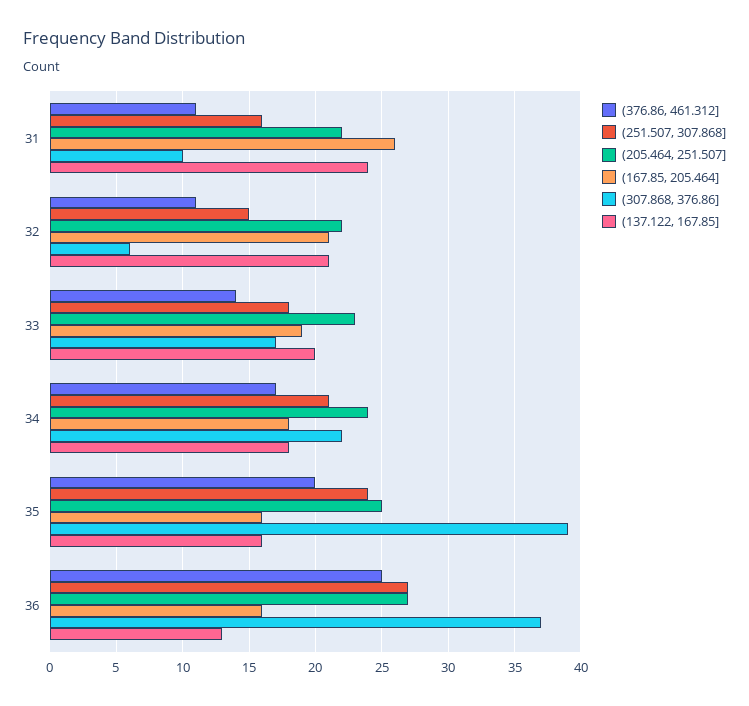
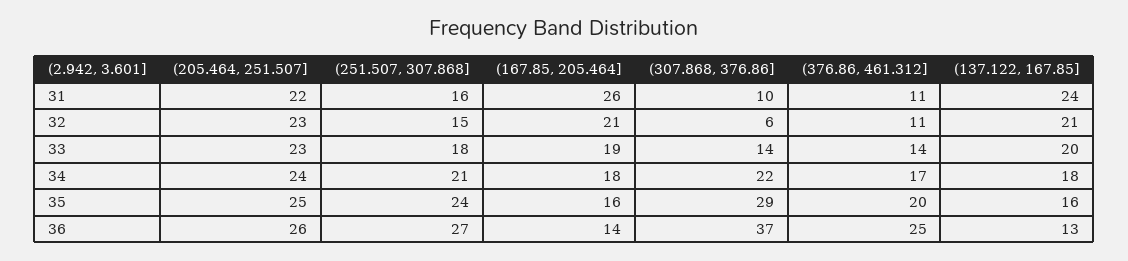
(205.464, 251.507], 32: 22 -> 23
(307.868, 376.86], 33: 17 -> 14
(307.868, 376.86], 35: 39 -> 29
(205.464, 251.507], 36: 27 -> 26
(167.85, 205.464], 36: 16 -> 14

